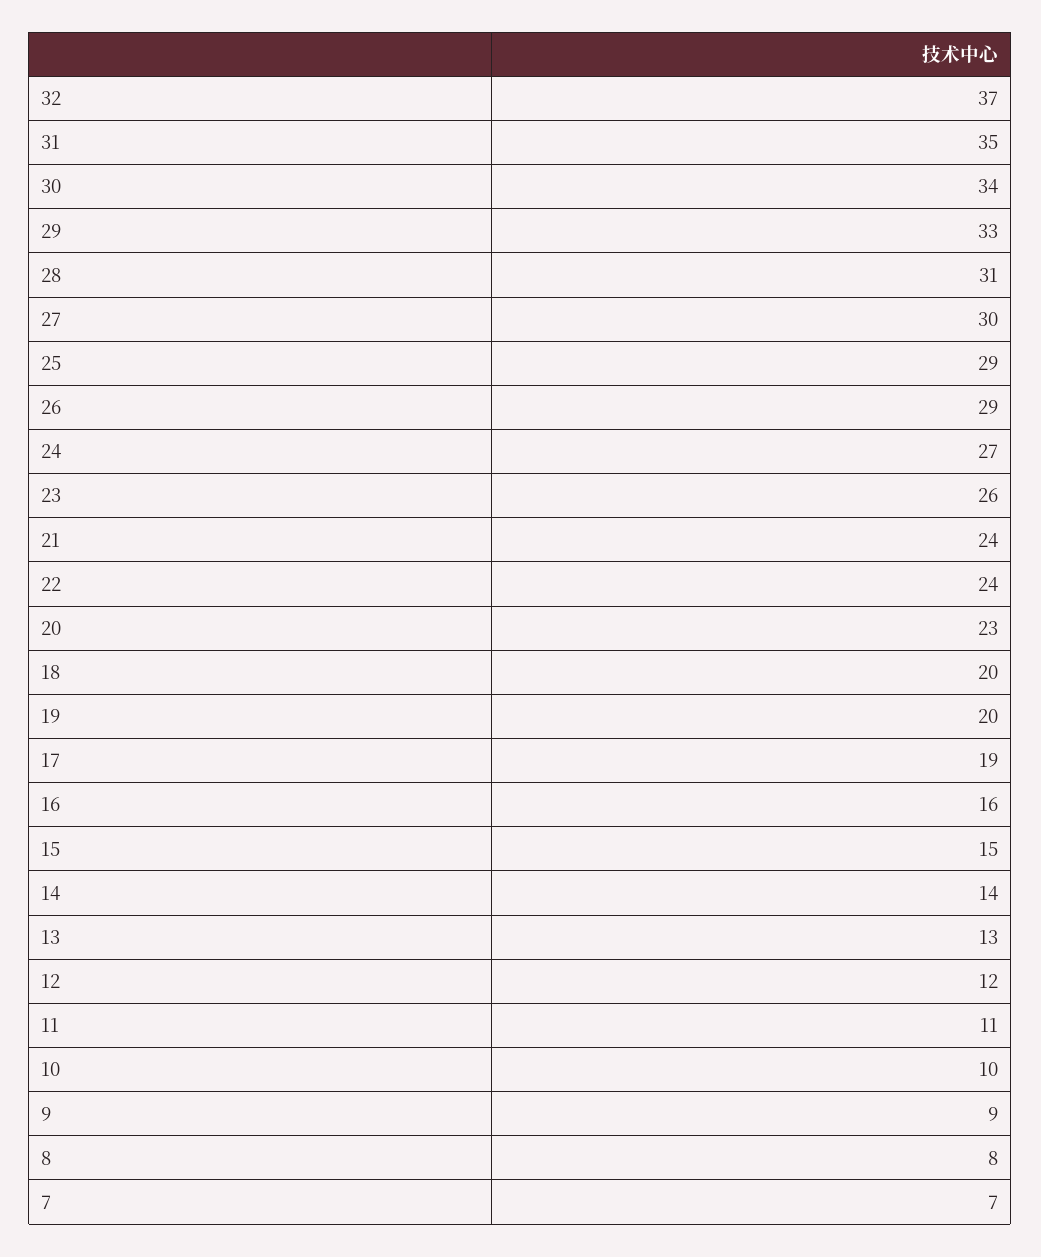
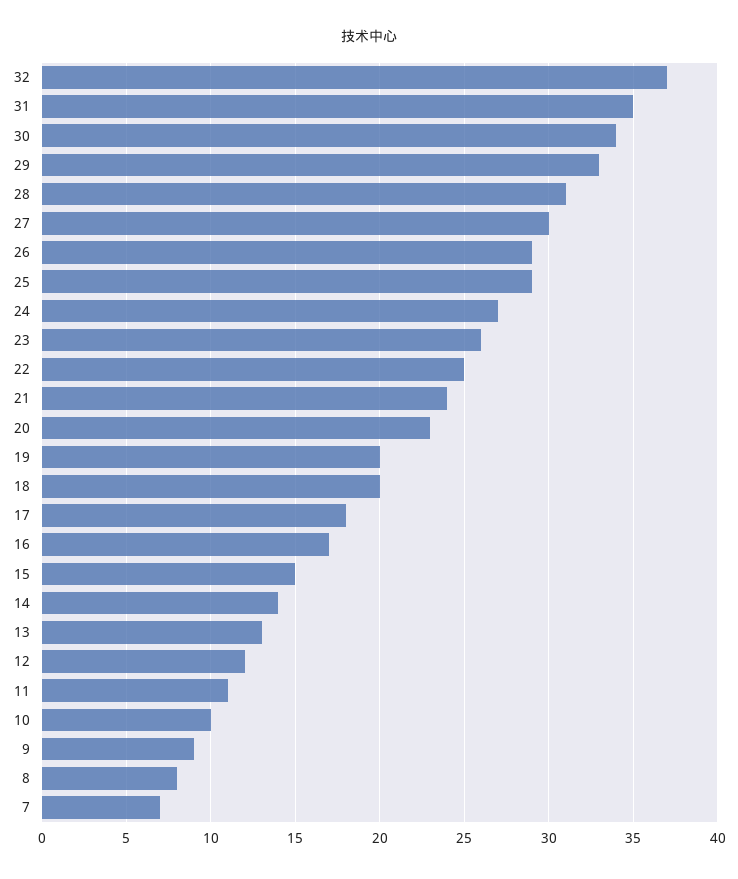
22: 24 -> 25
17: 19 -> 18
16: 16 -> 17

